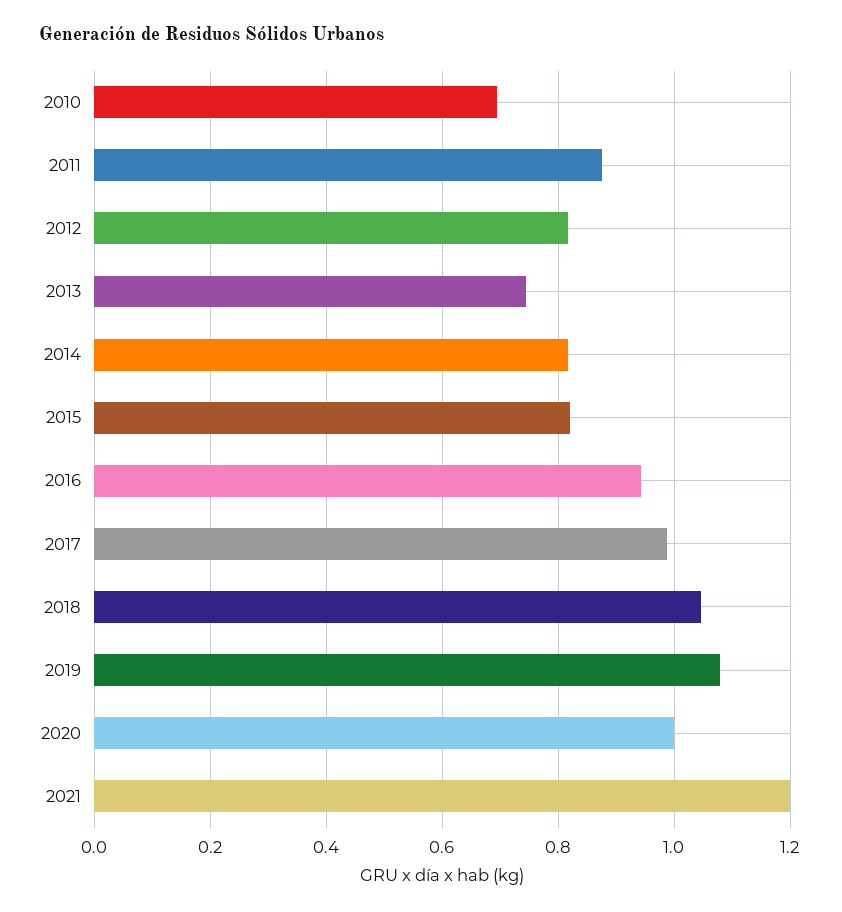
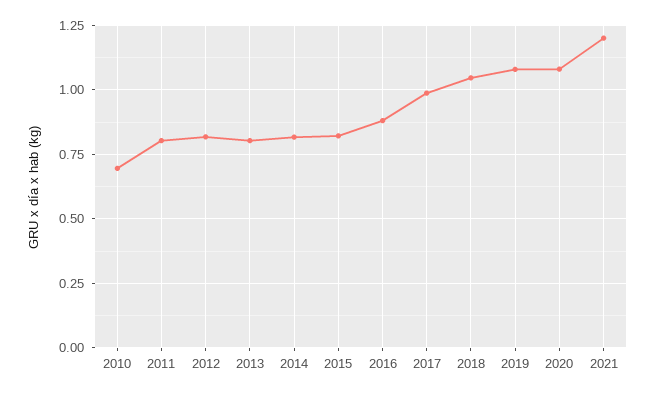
2011: 0.88 -> 0.8
2013: 0.74 -> 0.8
2016: 0.94 -> 0.875
2020: 1 -> 1.075

